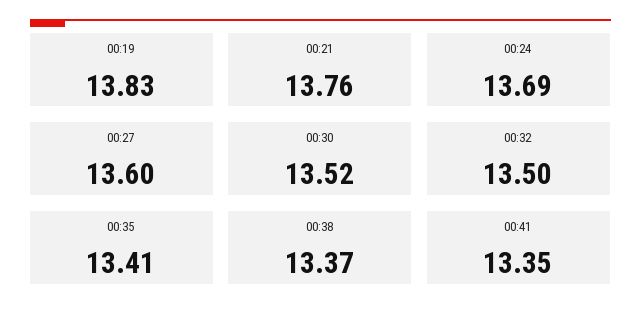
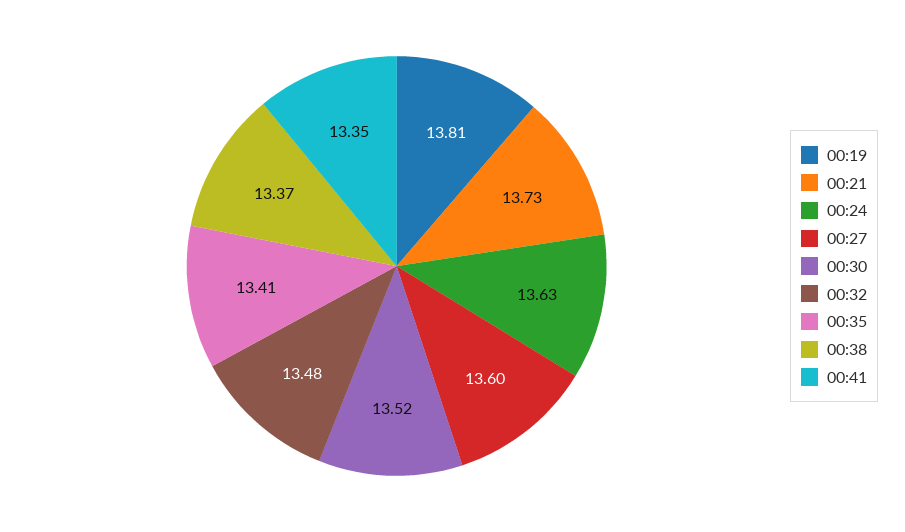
00:19: 13.83 -> 13.81
00:21: 13.76 -> 13.73
00:24: 13.69 -> 13.63
00:32: 13.5 -> 13.48

